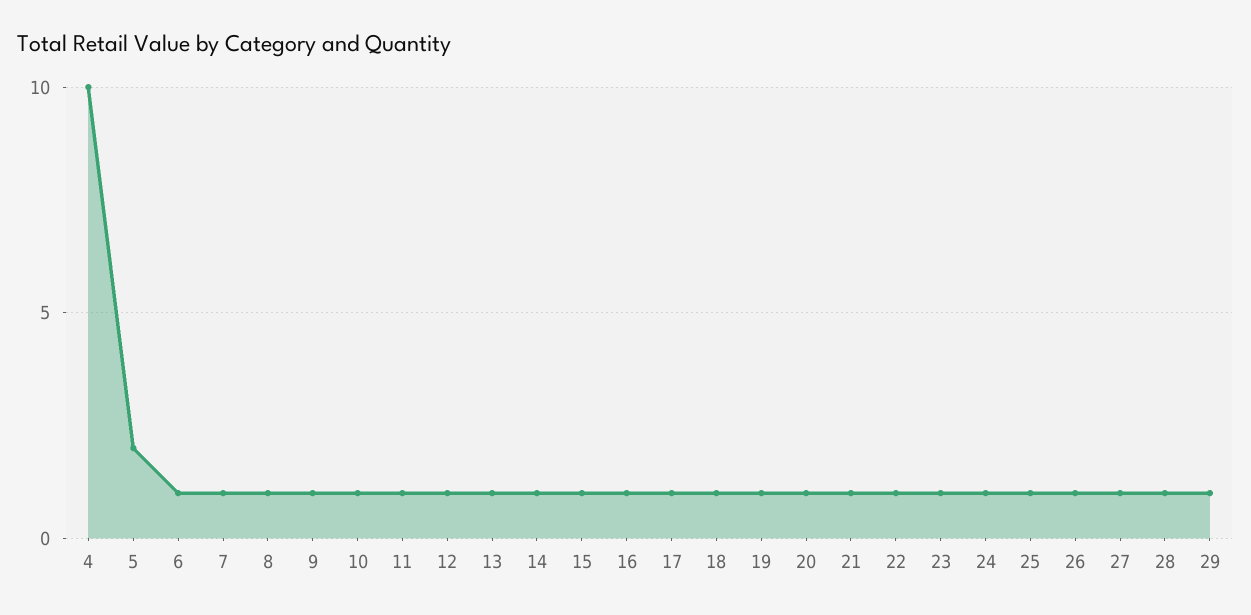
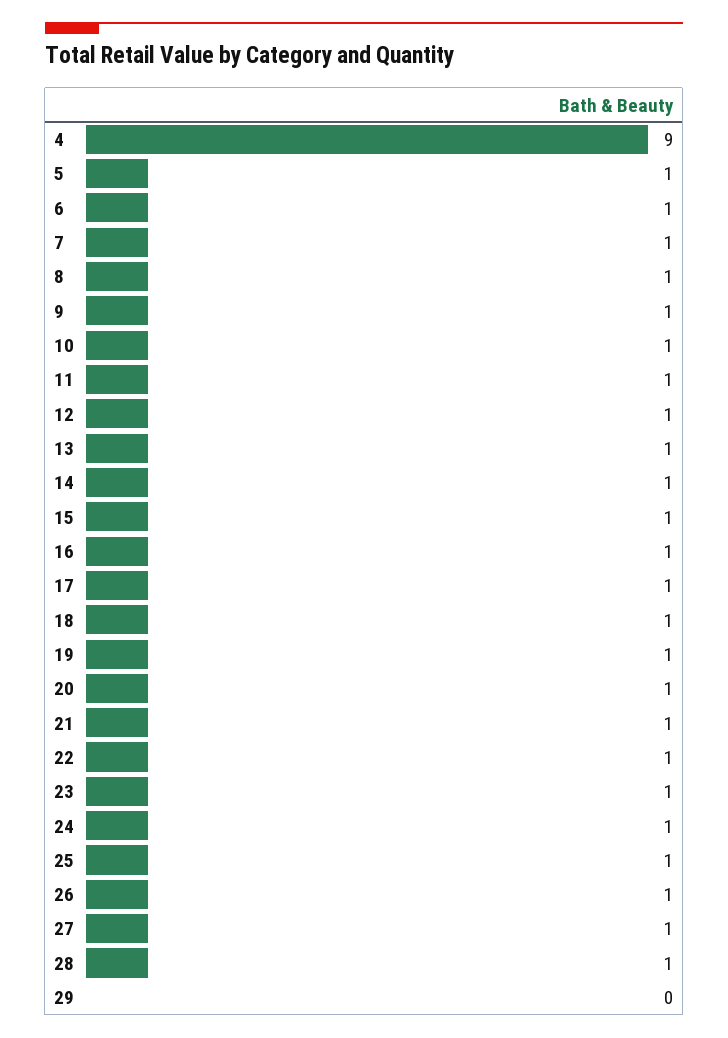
4: 10 -> 9
5: 2 -> 1
29: 1 -> 0

